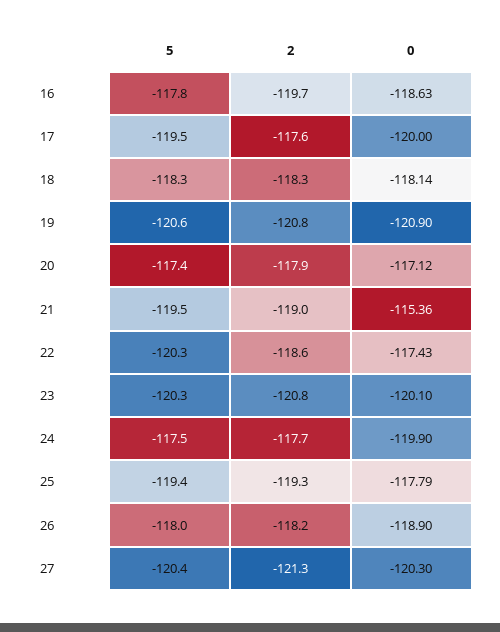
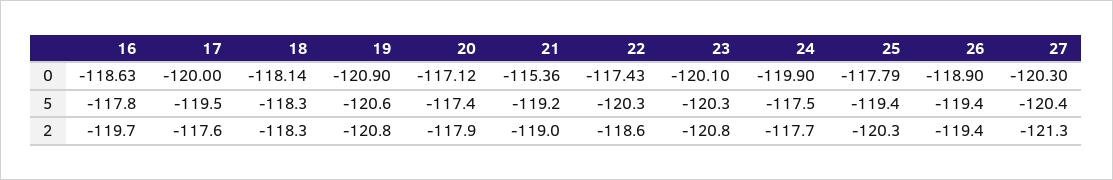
5, 21: -119.5 -> -119.2
2, 25: -119.3 -> -120.3
5, 26: -118 -> -119.4
2, 26: -118.2 -> -119.4

